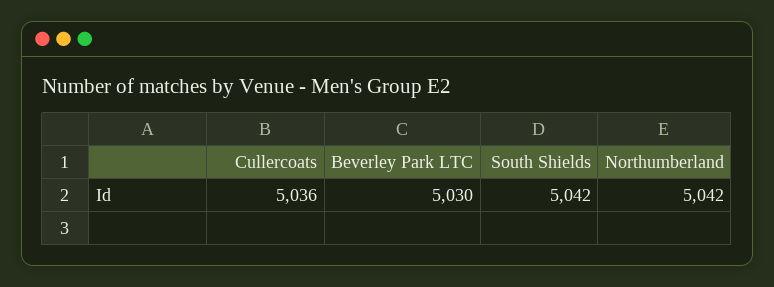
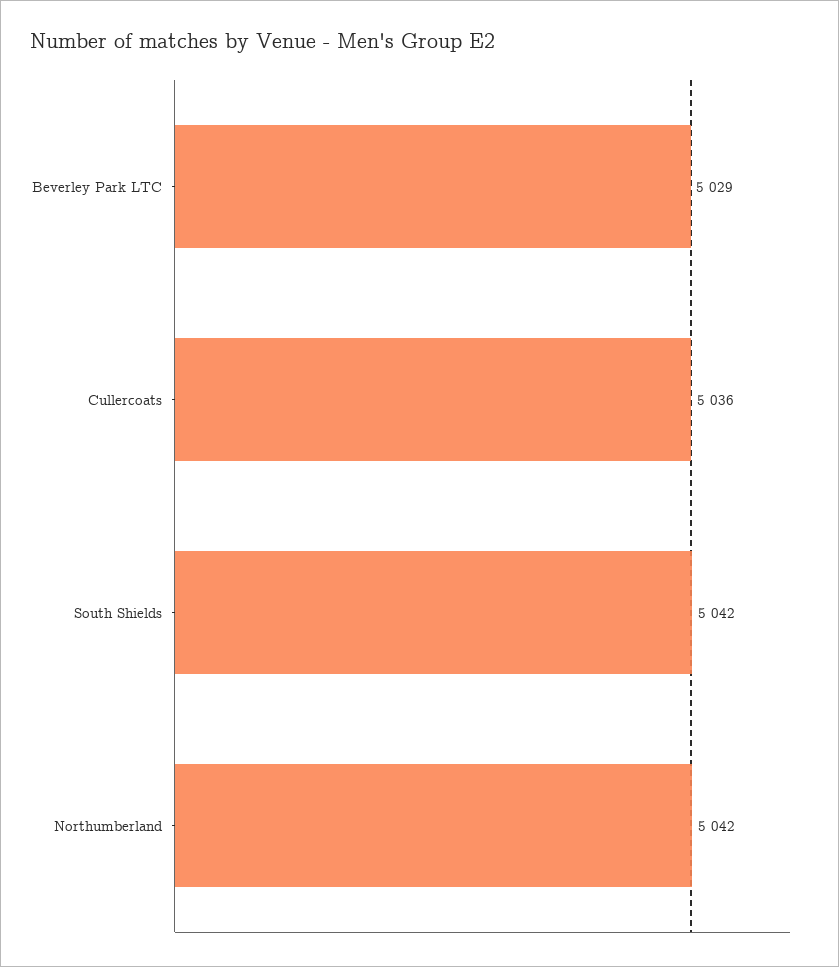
Beverley Park LTC: 5030 -> 5029

